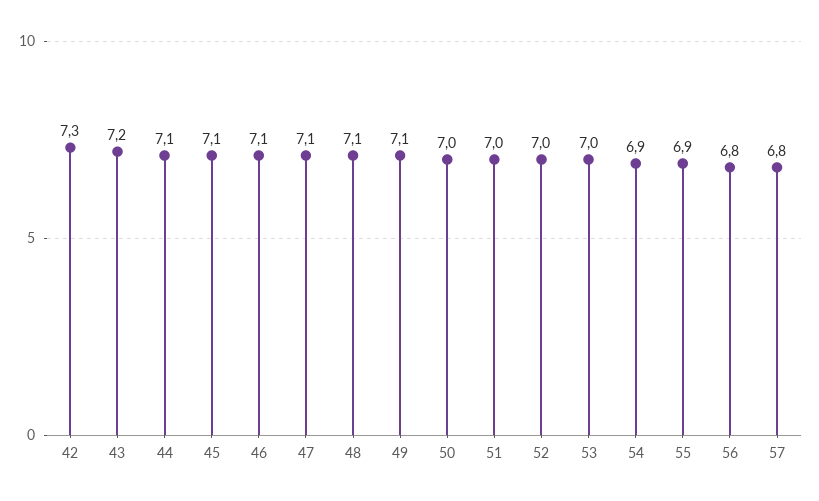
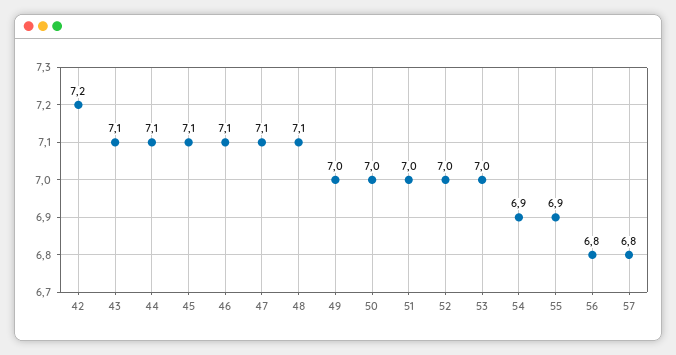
42: 7.3 -> 7.2
43: 7.2 -> 7.1
49: 7.1 -> 7

